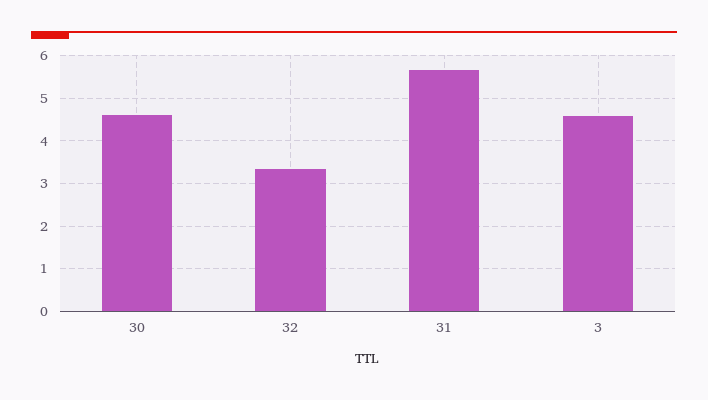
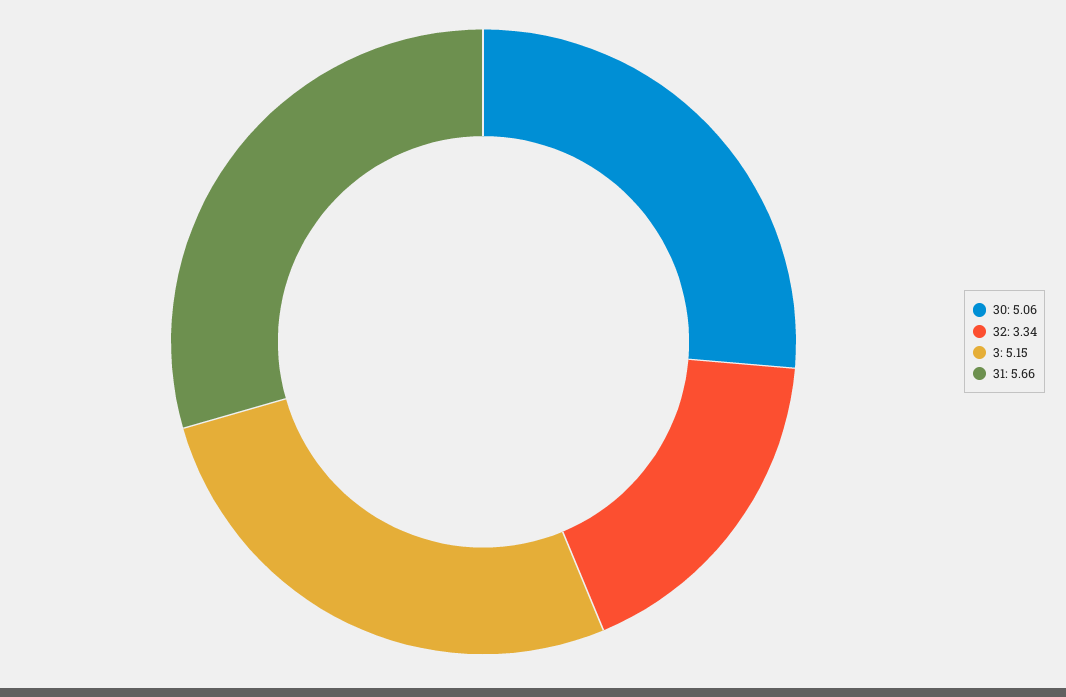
30: 4.6 -> 5.06
3: 4.6 -> 5.15

